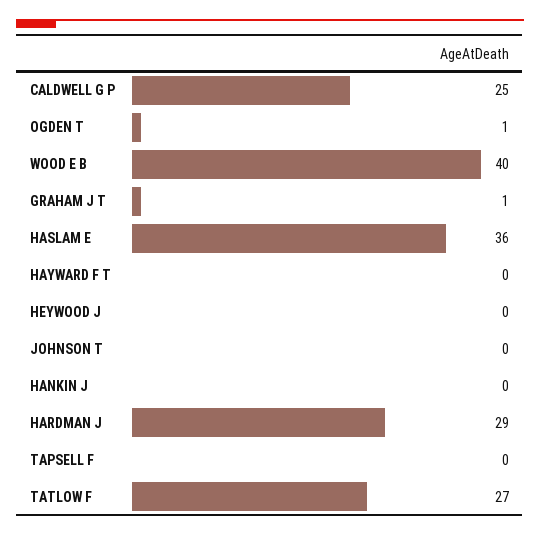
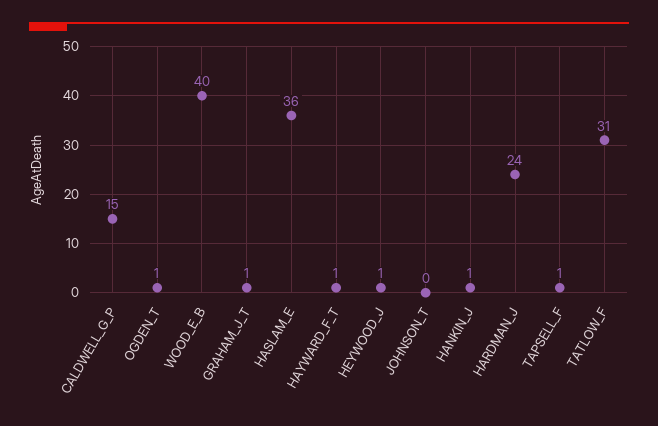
CALDWELL G P: 25 -> 15
HAYWARD F T: 0 -> 1
HEYWOOD J: 0 -> 1
HANKIN J: 0 -> 1
HARDMAN J: 29 -> 24
TAPSELL F: 0 -> 1
TATLOW F: 27 -> 31

